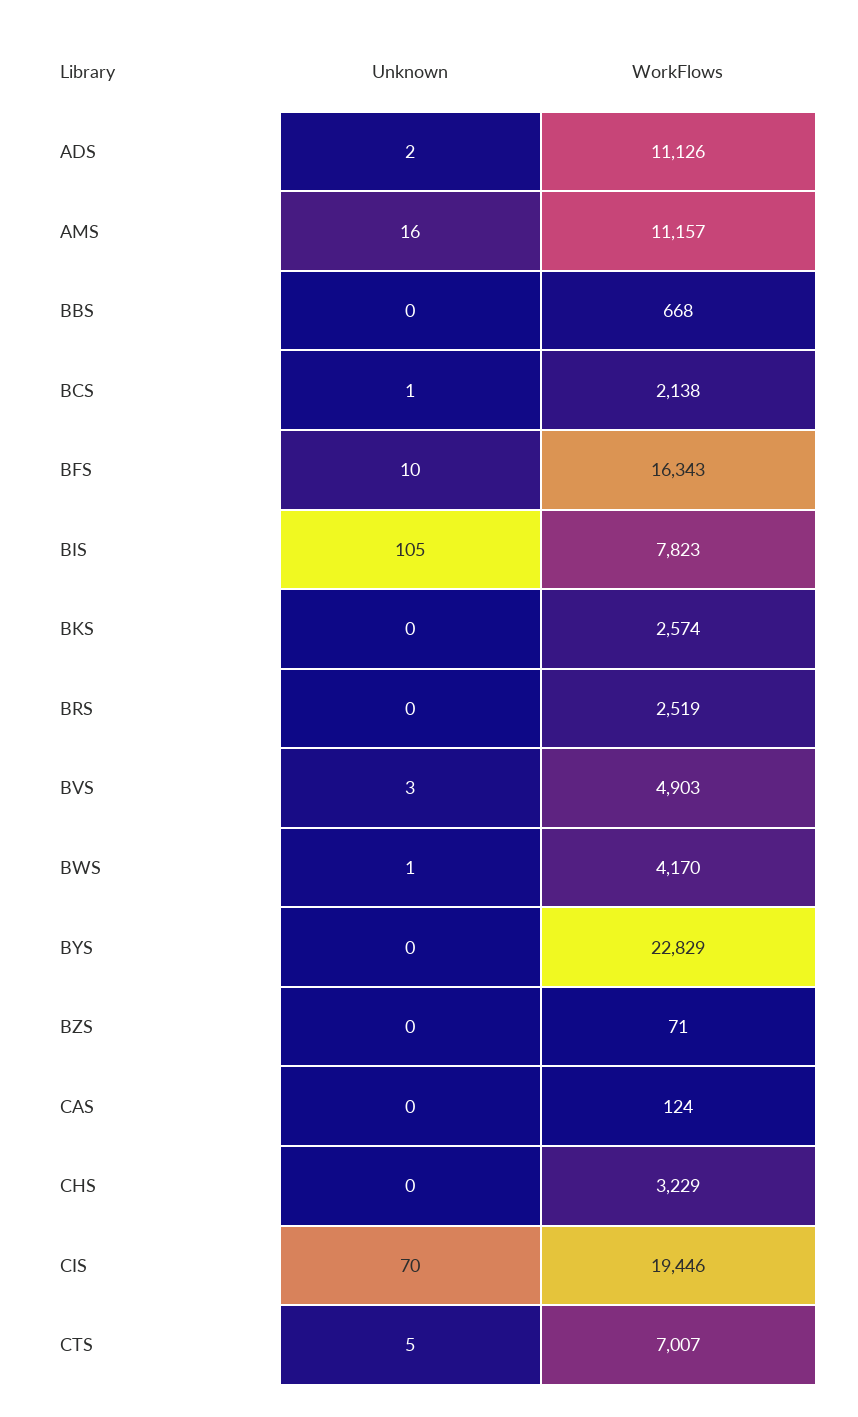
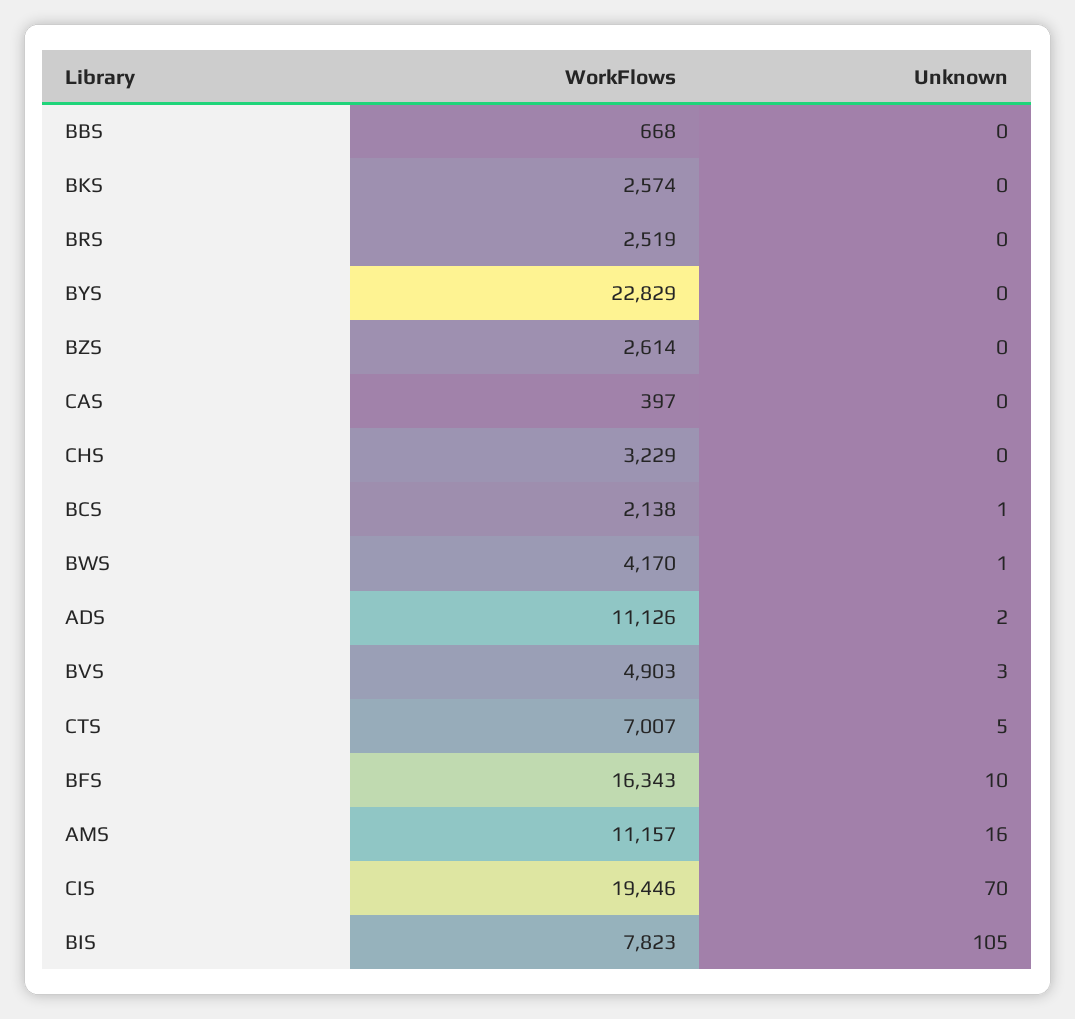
WorkFlows, BZS: 71 -> 2614
WorkFlows, CAS: 124 -> 397

